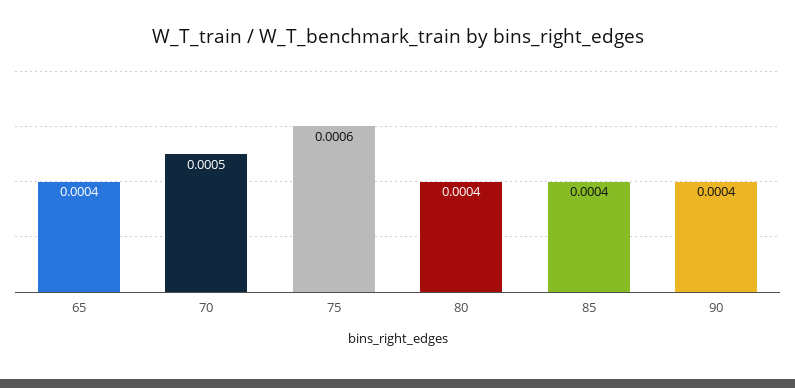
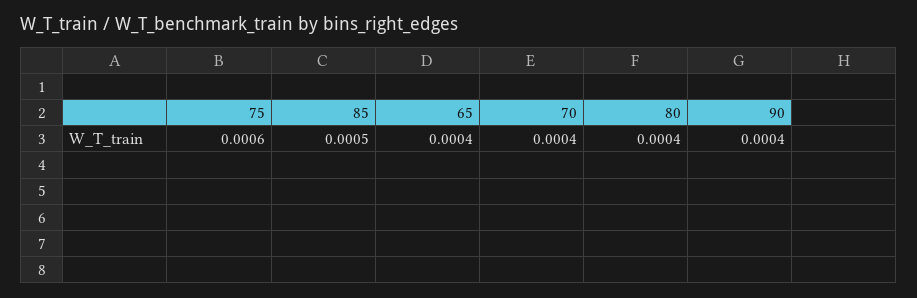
70: 0.0005 -> 0.0004
85: 0.0004 -> 0.0005

